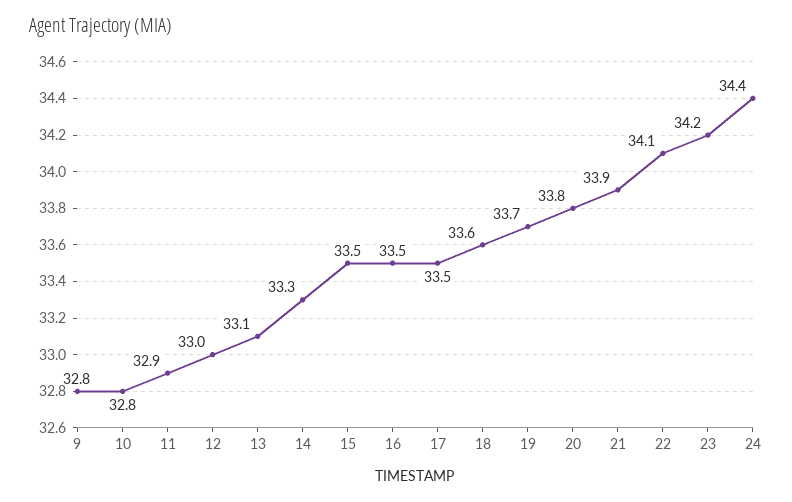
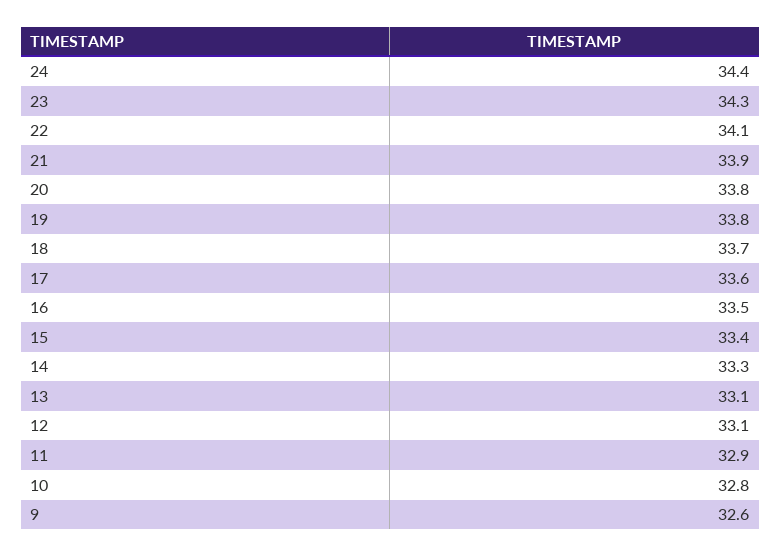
9: 32.8 -> 32.6
12: 33 -> 33.1
15: 33.5 -> 33.4
17: 33.5 -> 33.6
18: 33.6 -> 33.7
19: 33.7 -> 33.8
23: 34.2 -> 34.3

